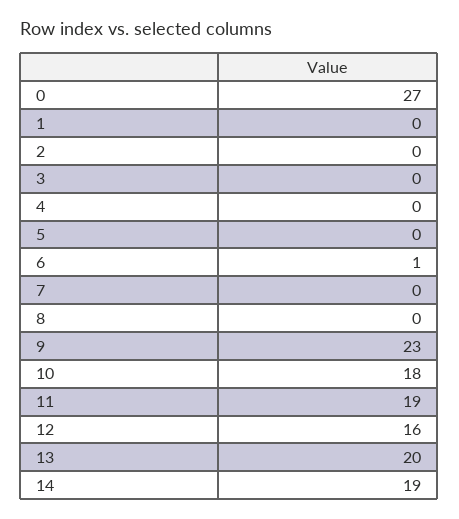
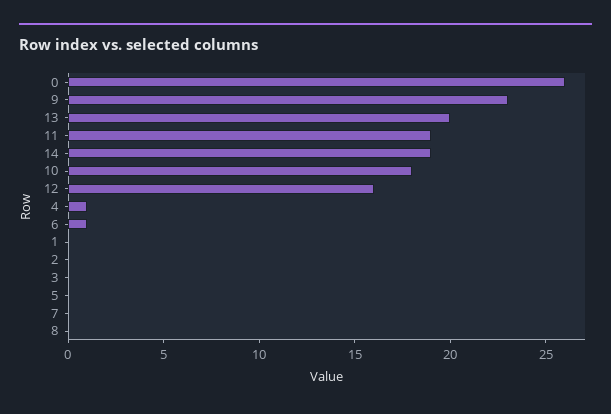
0: 27 -> 26
4: 0 -> 1

